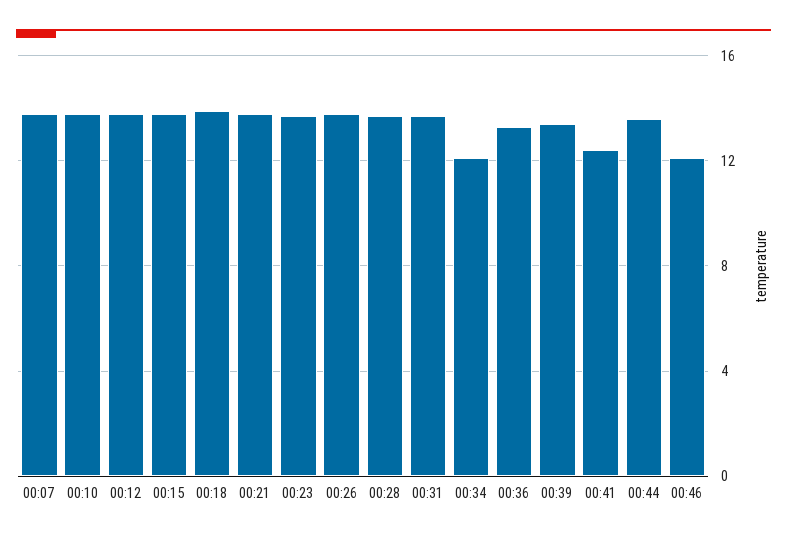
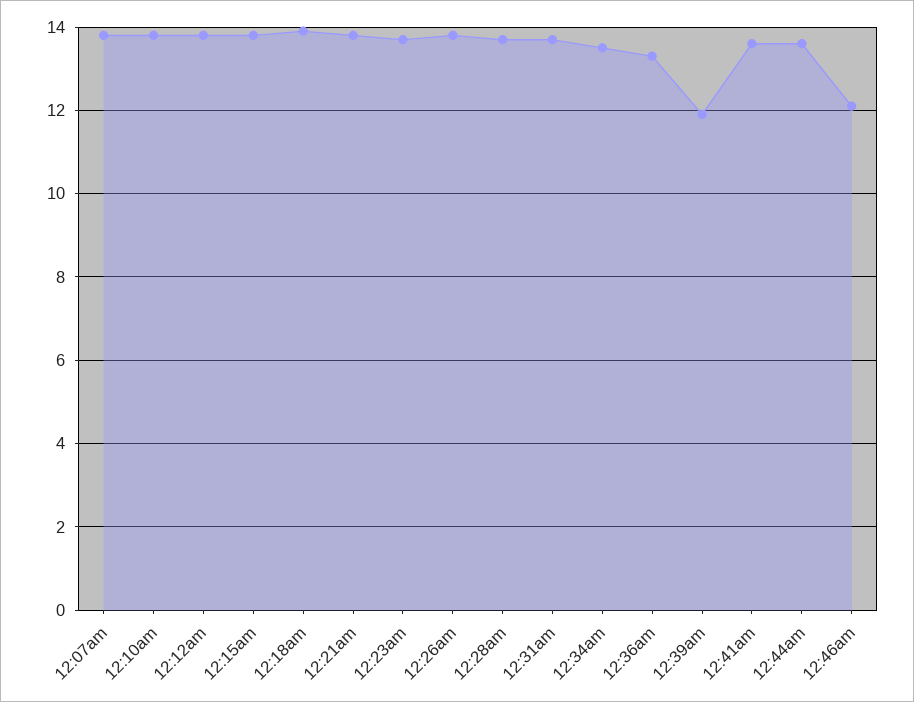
00:34: 12 -> 13.5
00:39: 13.5 -> 12
00:41: 12.5 -> 13.5

